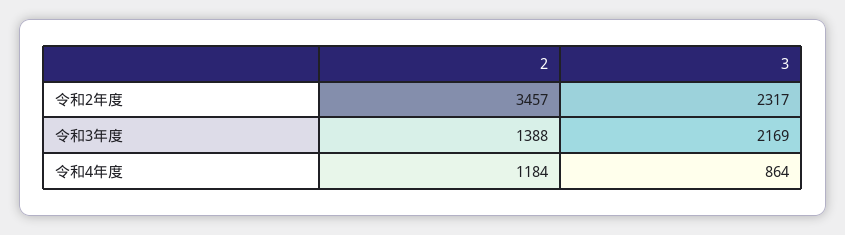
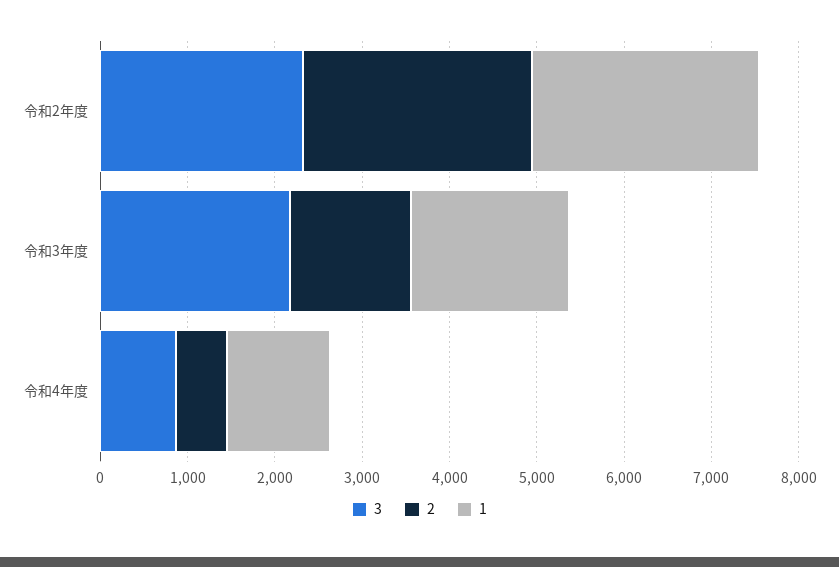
2, 令和2年度: 3457 -> 2600
2, 令和4年度: 1184 -> 600
1, 令和2年度: none -> 2600
1, 令和3年度: none -> 1800
1, 令和4年度: none -> 1200

